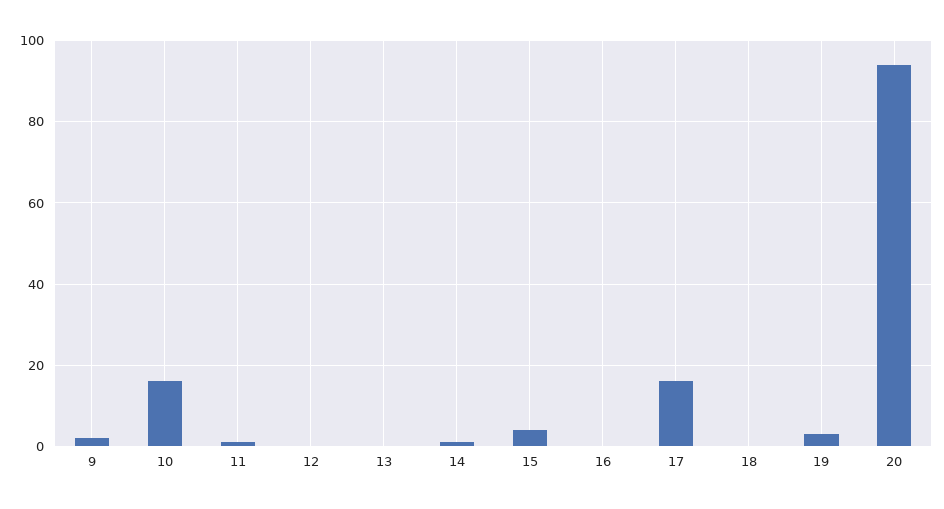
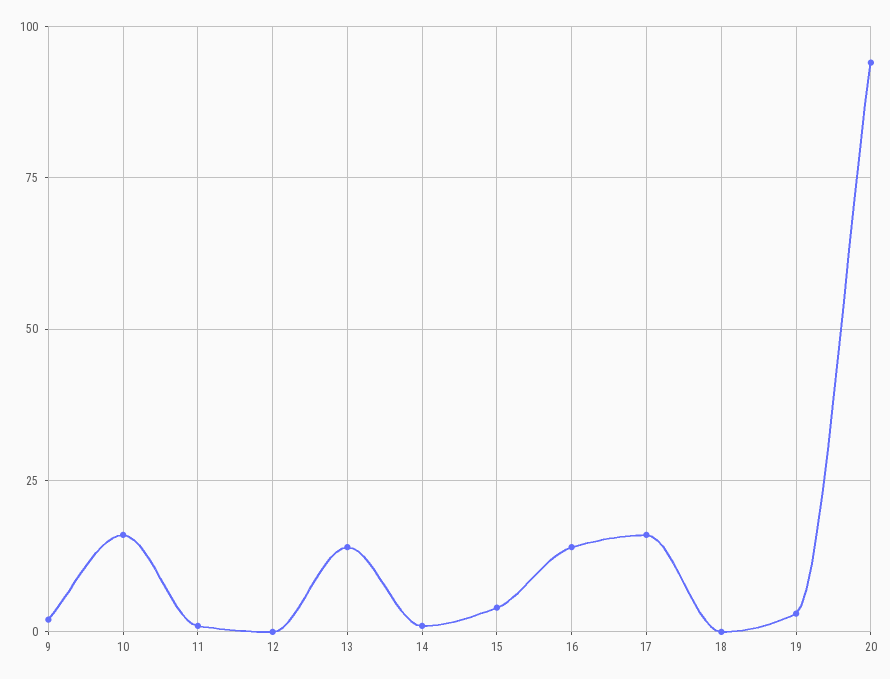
13: 0 -> 15
16: 0 -> 15

